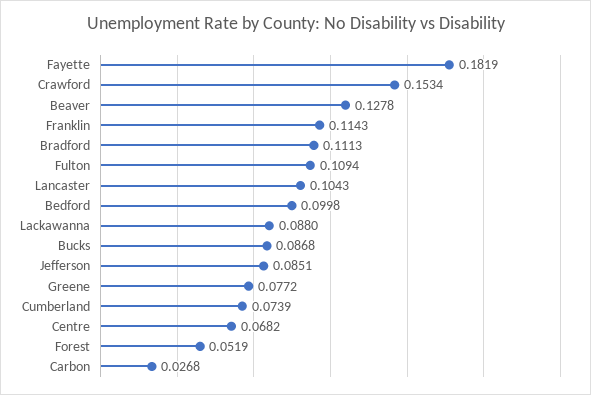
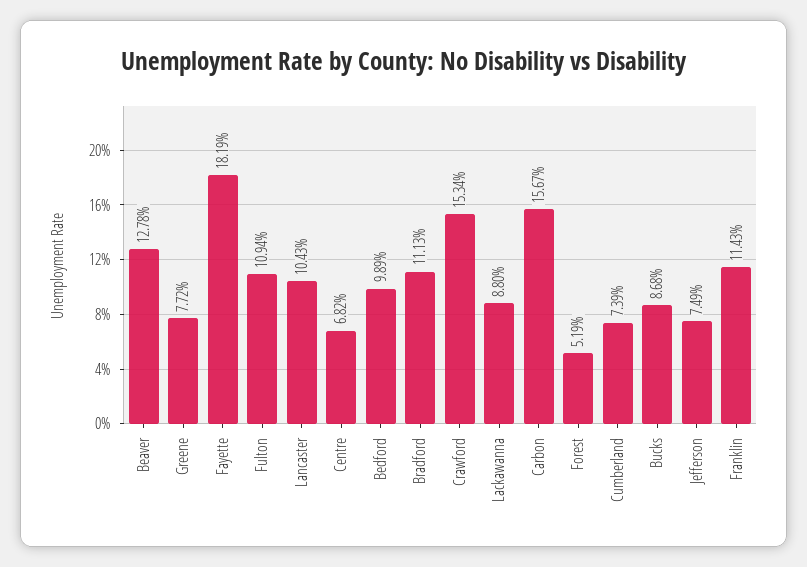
Bedford: 0.0998 -> 0.0989
Jefferson: 0.0851 -> 0.0749
Carbon: 0.0268 -> 0.1567

